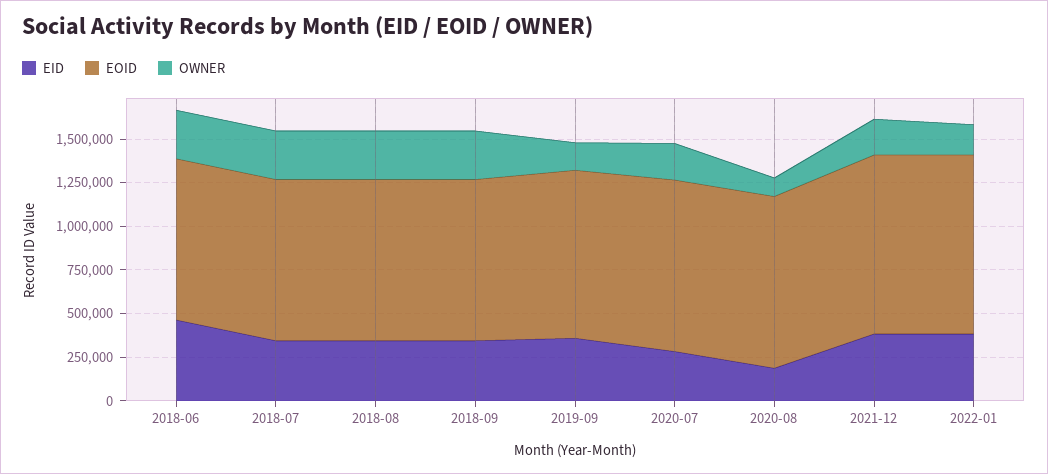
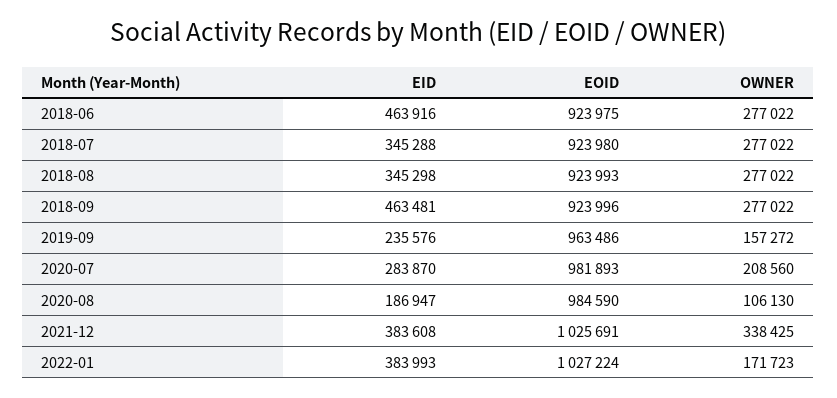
EID, 2018-09: 350000 -> 463481
EID, 2019-09: 350000 -> 235576
OWNER, 2021-12: 200000 -> 338425

